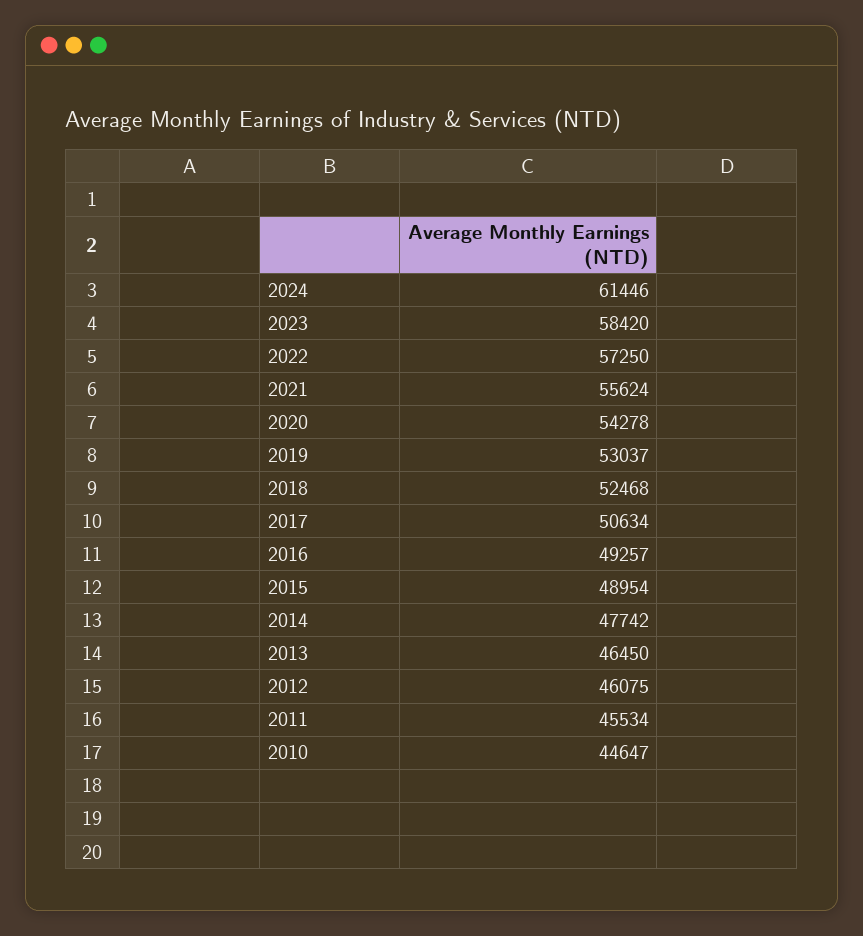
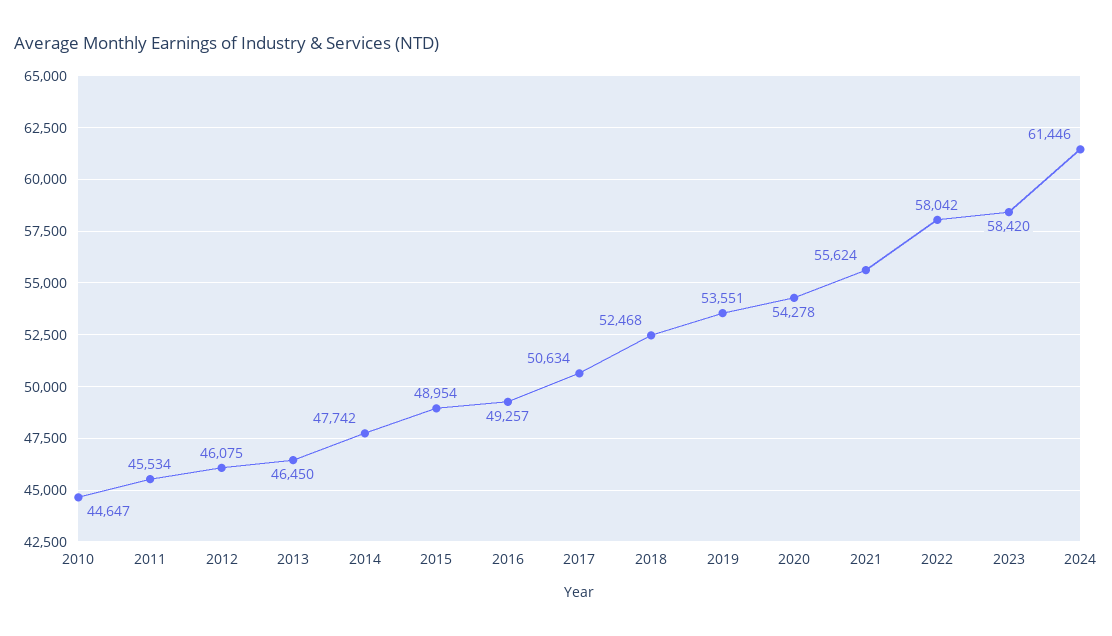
2022: 57250 -> 58042
2019: 53037 -> 53551

